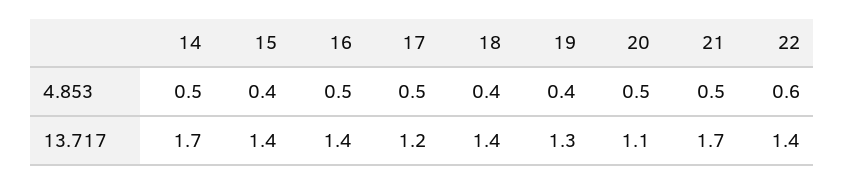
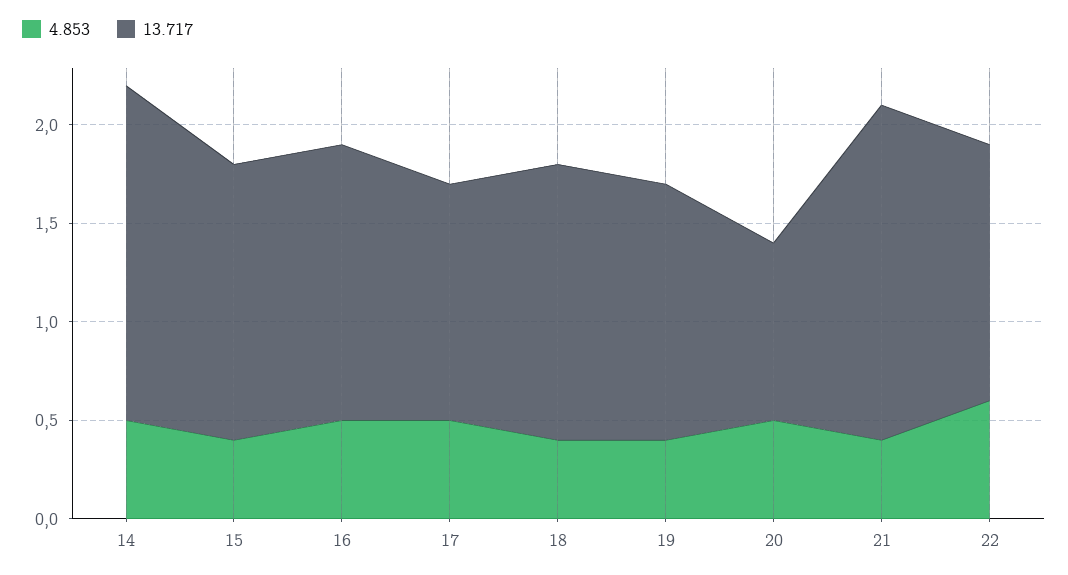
4.853, 21: 0.5 -> 0.4
13.717, 20: 1.1 -> 0.9
13.717, 22: 1.4 -> 1.3

